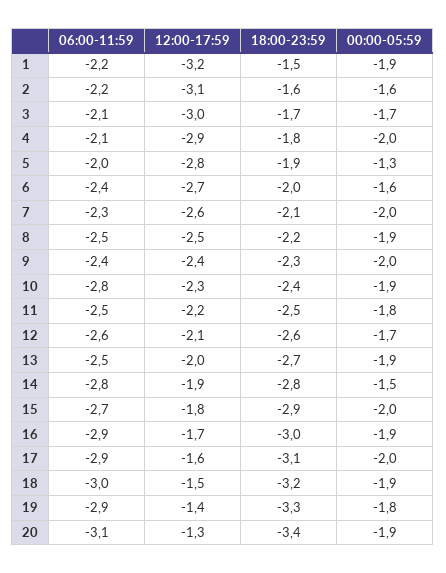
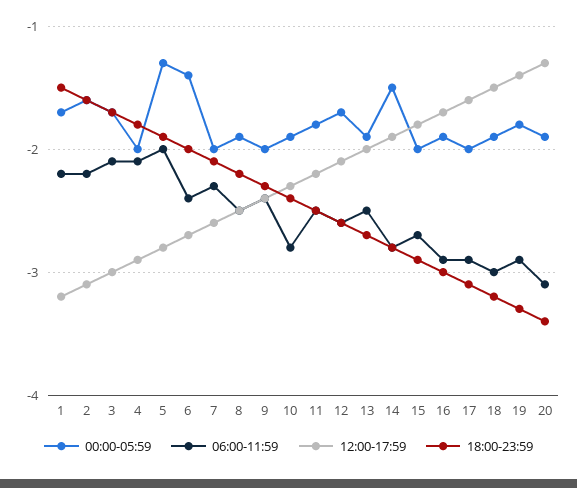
00:00-05:59, 1: -1.9 -> -1.7
00:00-05:59, 6: -1.6 -> -1.4

